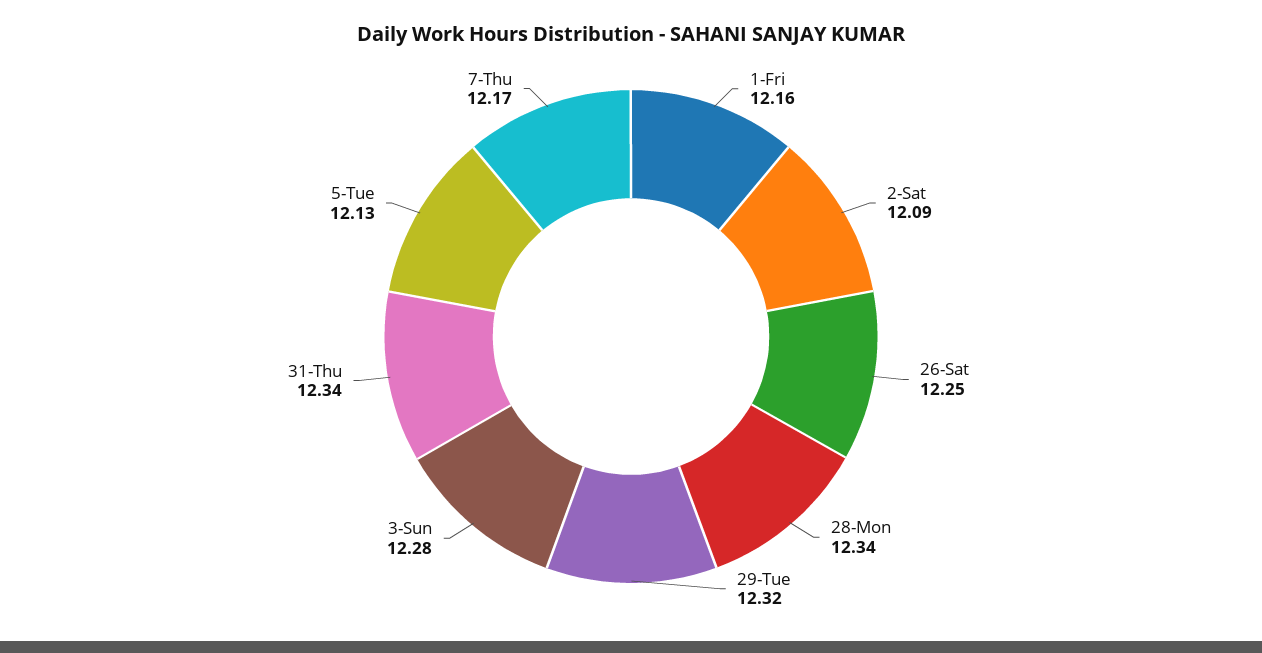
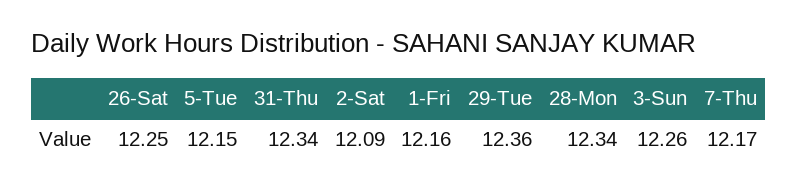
29-Tue: 12.32 -> 12.36
3-Sun: 12.28 -> 12.26
5-Tue: 12.13 -> 12.15

